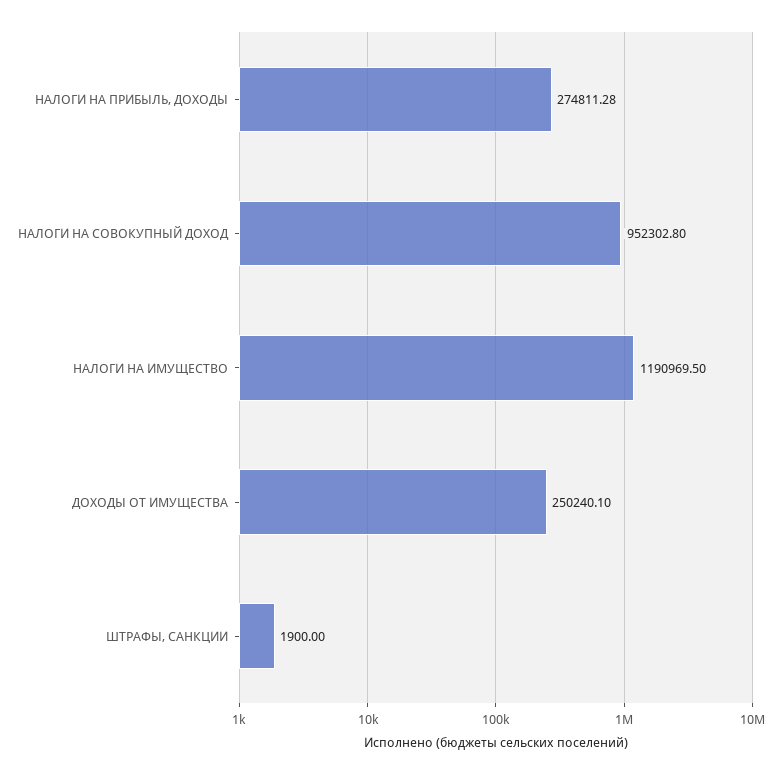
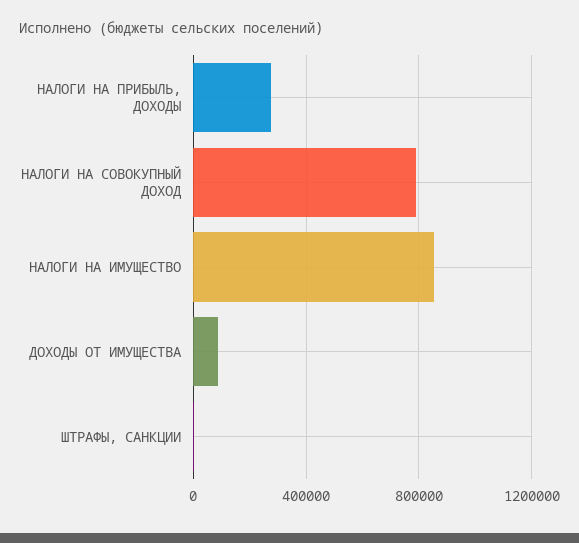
НАЛОГИ НА СОВОКУПНЫЙ ДОХОД: 952302.8 -> 800000
НАЛОГИ НА ИМУЩЕСТВО: 1190969.5 -> 850000
ДОХОДЫ ОТ ИМУЩЕСТВА: 250240.1 -> 100000

